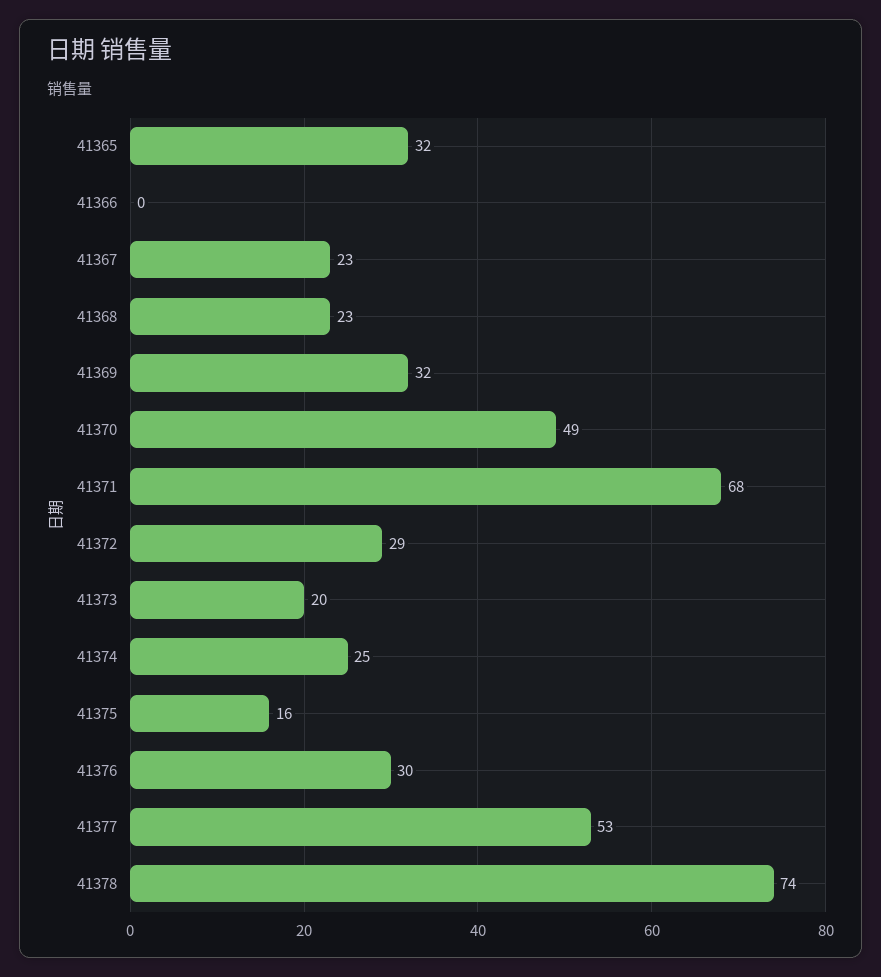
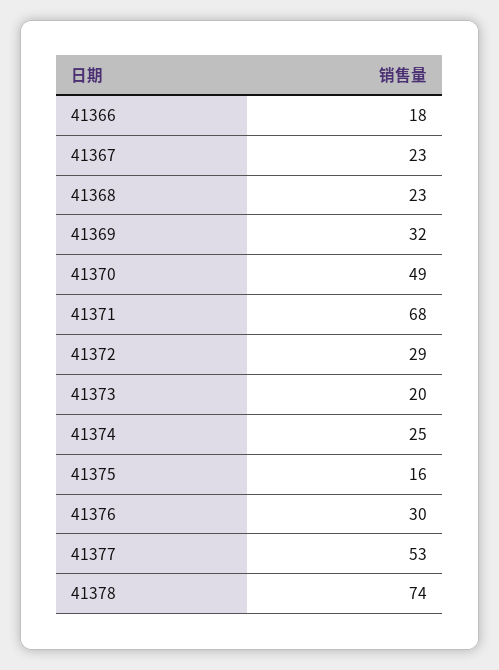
41365: 32 -> none
41366: 0 -> 18

